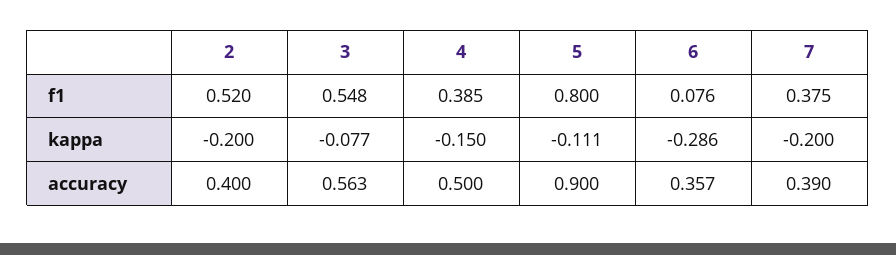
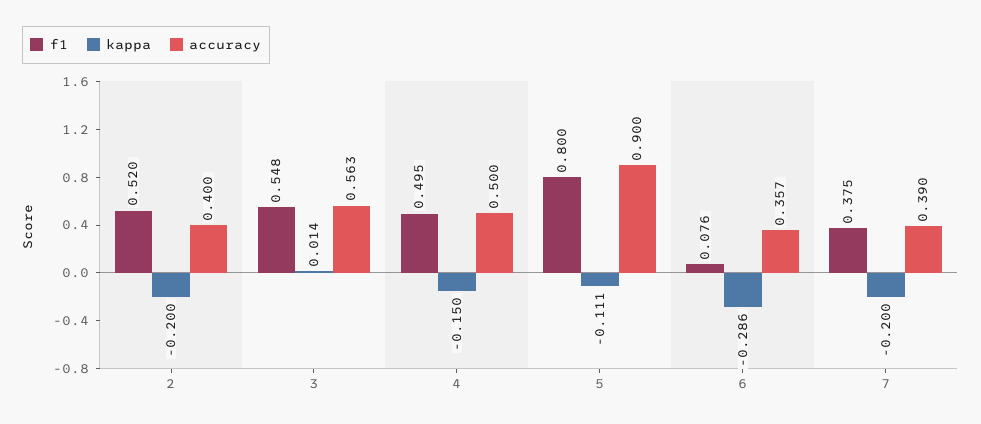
f1, 4: 0.385 -> 0.495
kappa, 3: -0.077 -> 0.014

